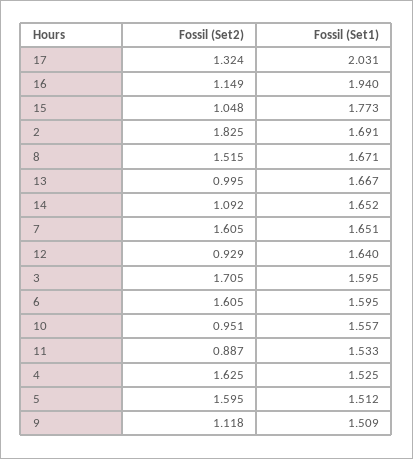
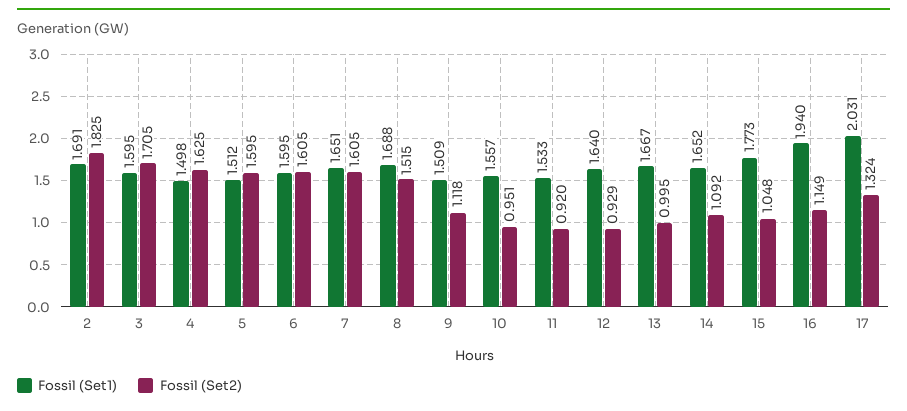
Fossil (Set1), 8: 1.671 -> 1.688
Fossil (Set2), 11: 0.887 -> 0.92
Fossil (Set1), 4: 1.525 -> 1.498

